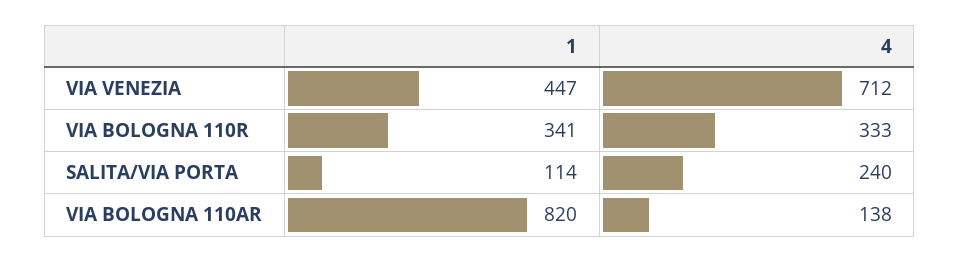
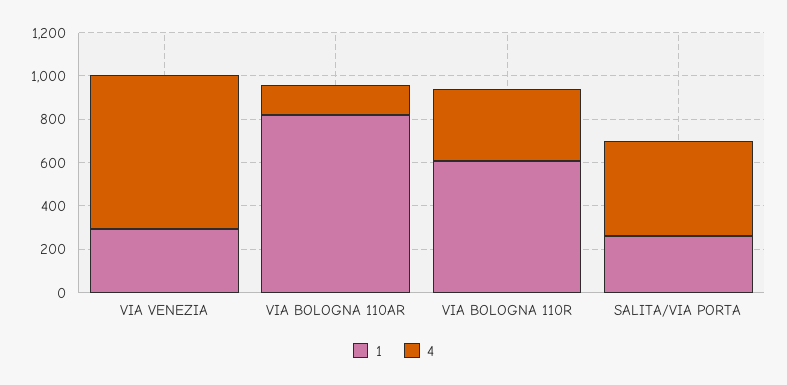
1, VIA VENEZIA: 447 -> 300
1, VIA BOLOGNA 110R: 341 -> 600
1, SALITA/VIA PORTA: 114 -> 250
4, SALITA/VIA PORTA: 240 -> 450

